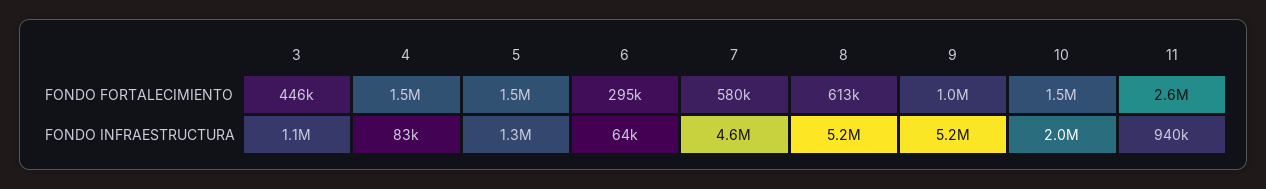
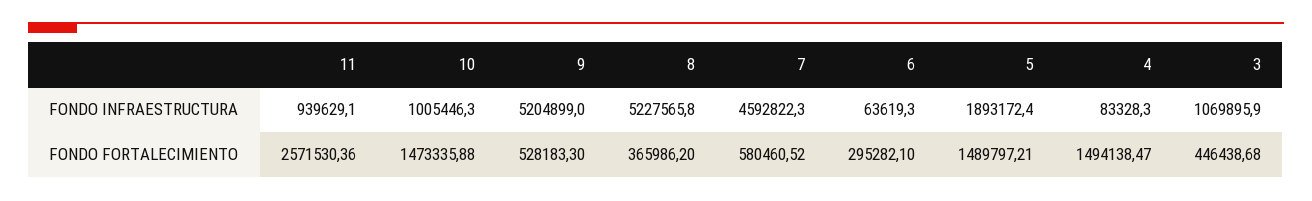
8, FONDO FORTALECIMIENTO: 613000 -> 365986.2
9, FONDO FORTALECIMIENTO: 1000000 -> 528183.3
5, FONDO INFRAESTRUCTURA: 1300000 -> 1893172.4
10, FONDO INFRAESTRUCTURA: 2000000 -> 1005446.3

